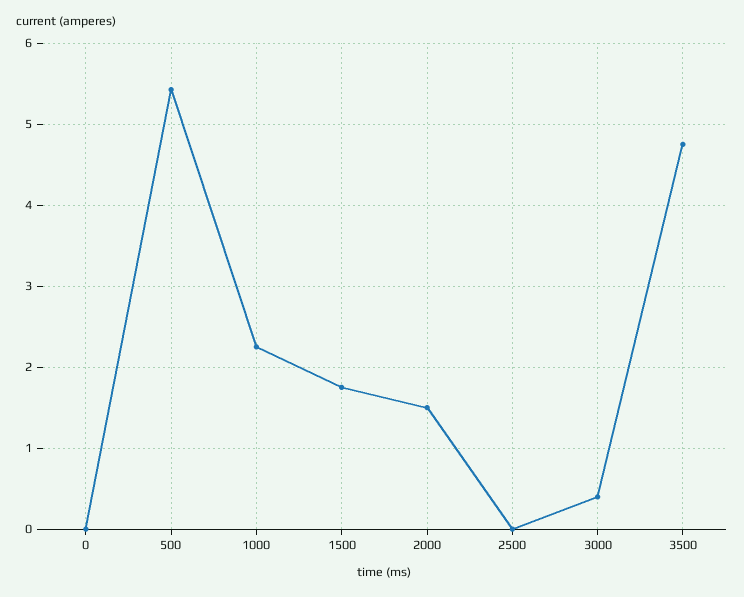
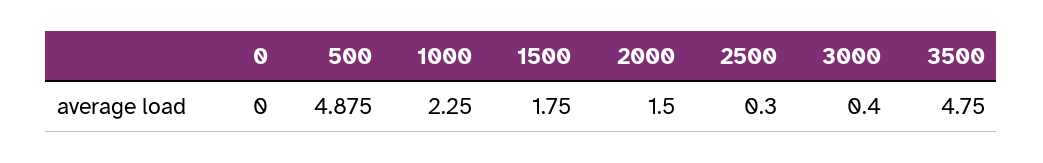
500: 5.4 -> 4.875
2500: 0 -> 0.3

